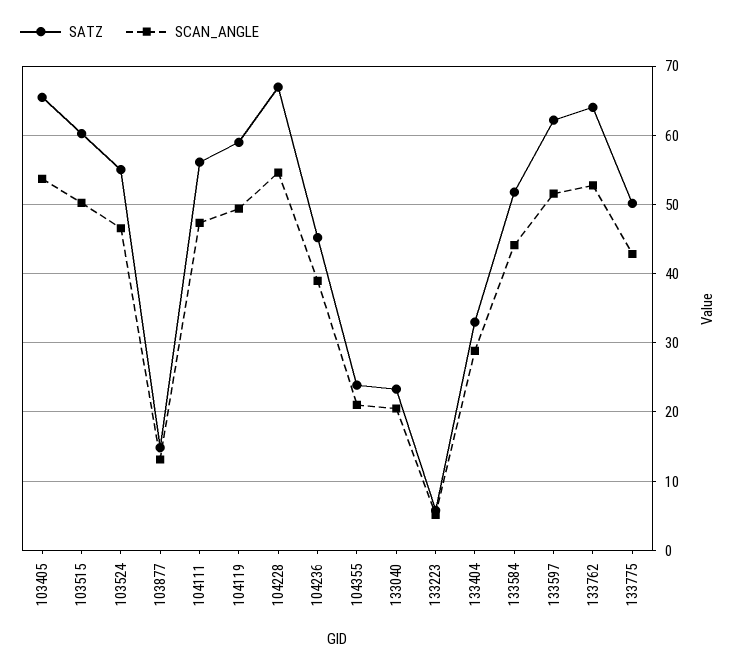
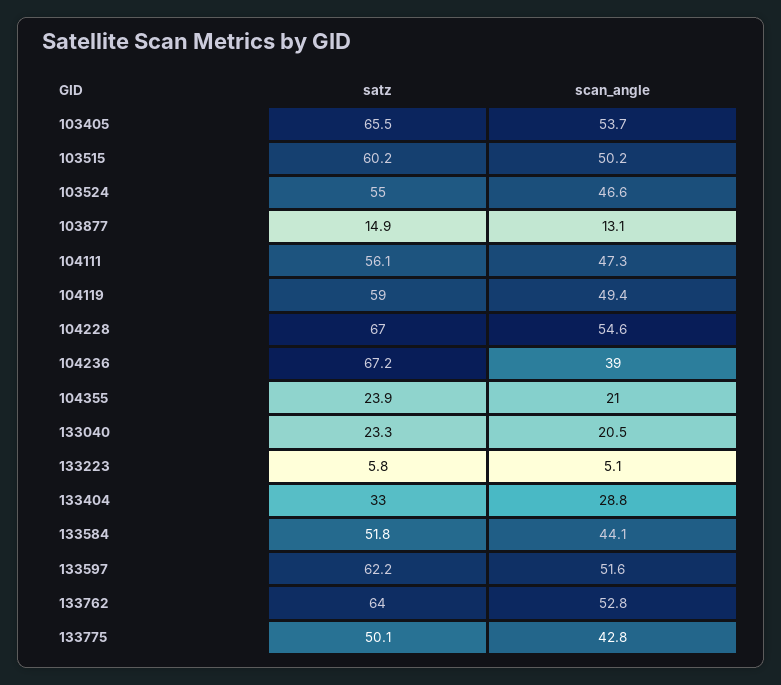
SATZ, 104236: 45 -> 67.2

